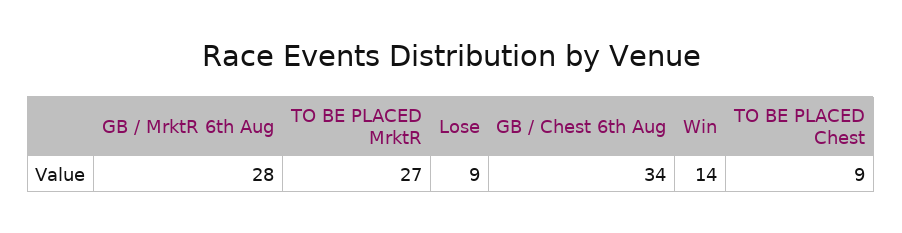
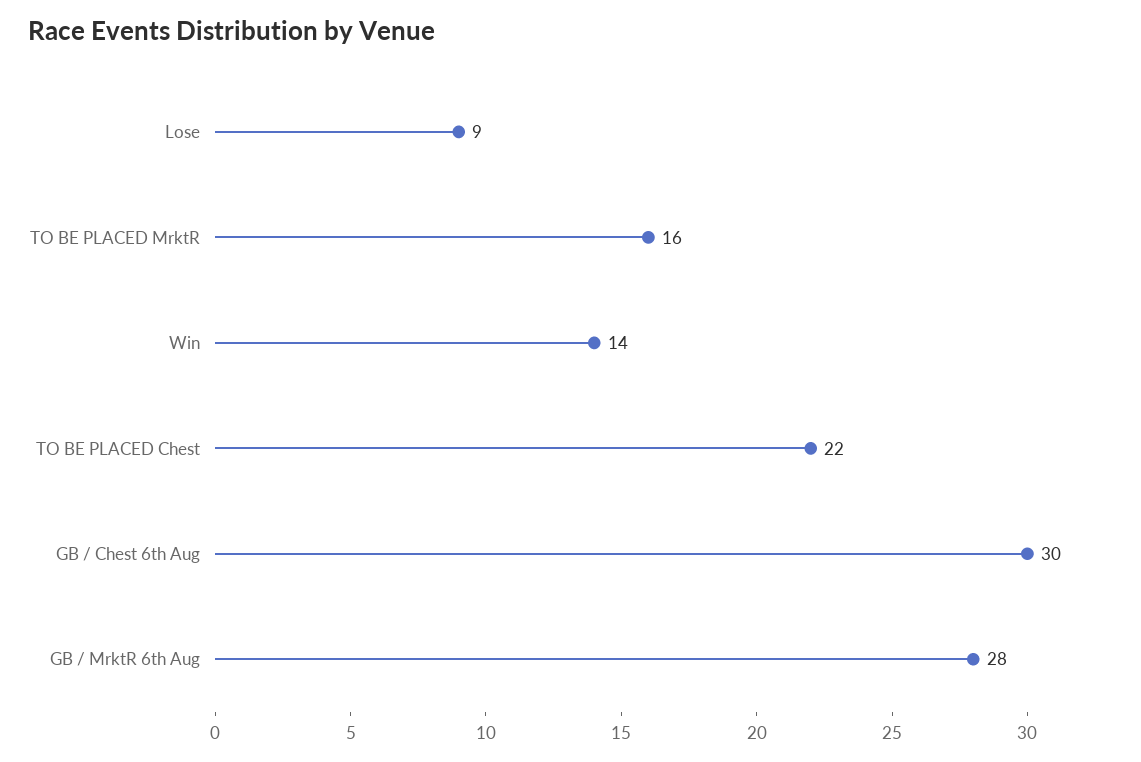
TO BE PLACED MrktR: 27 -> 16
GB / Chest 6th Aug: 34 -> 30
TO BE PLACED Chest: 9 -> 22

